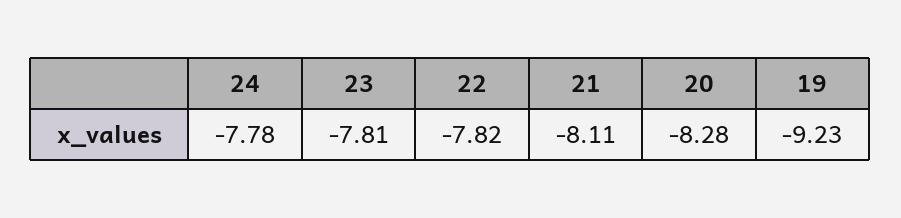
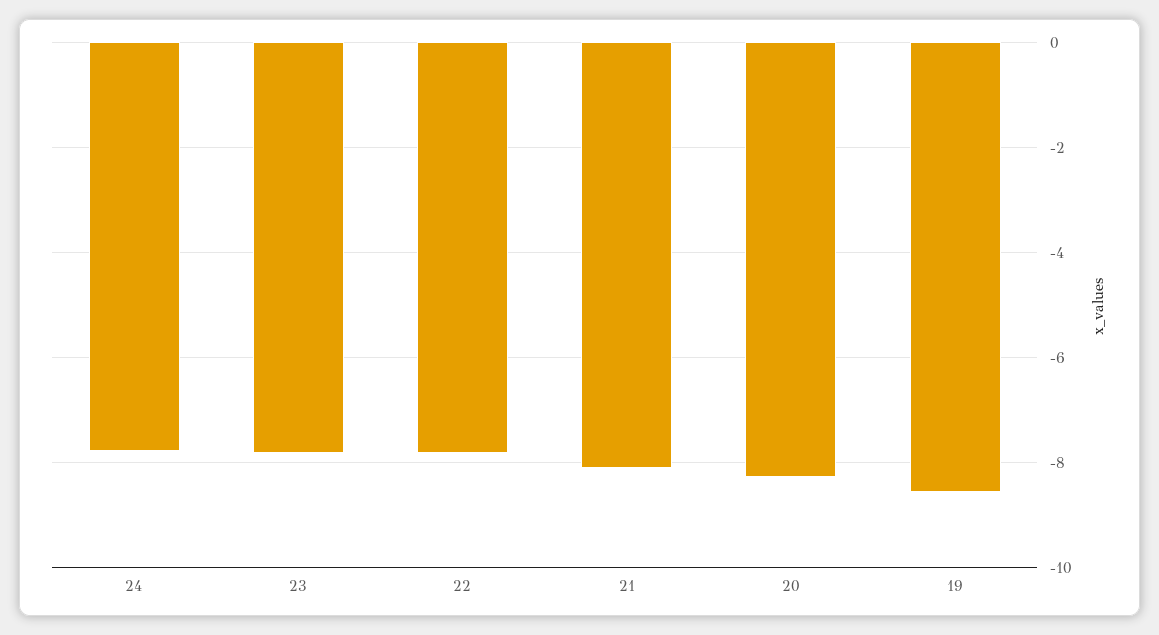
19: -9.23 -> -8.6

